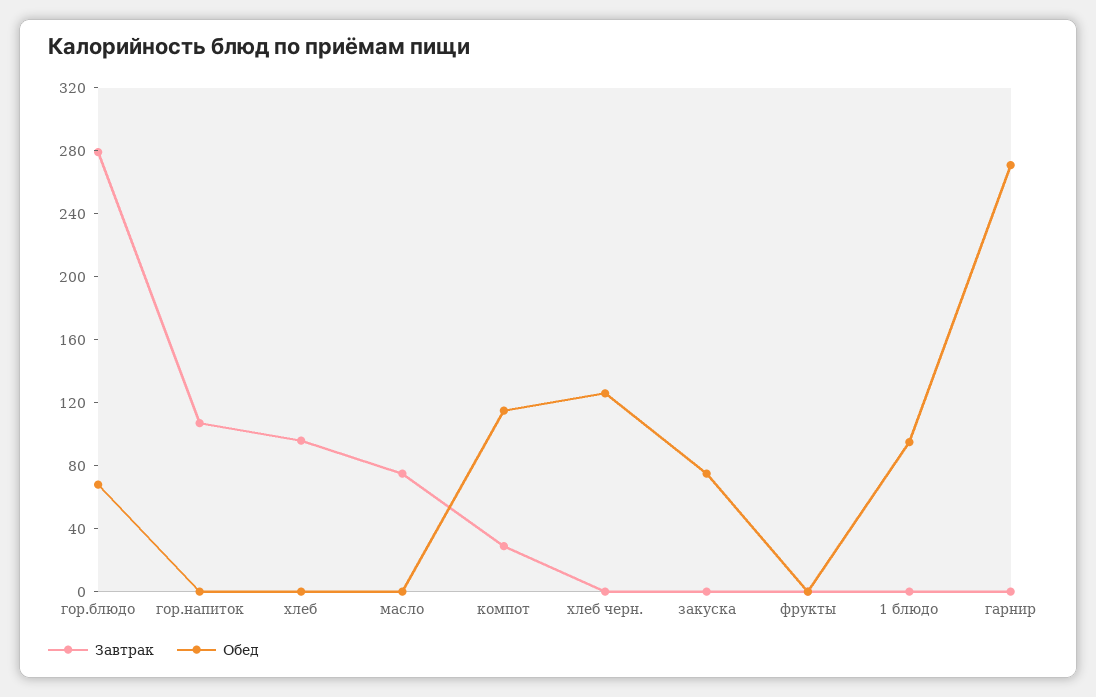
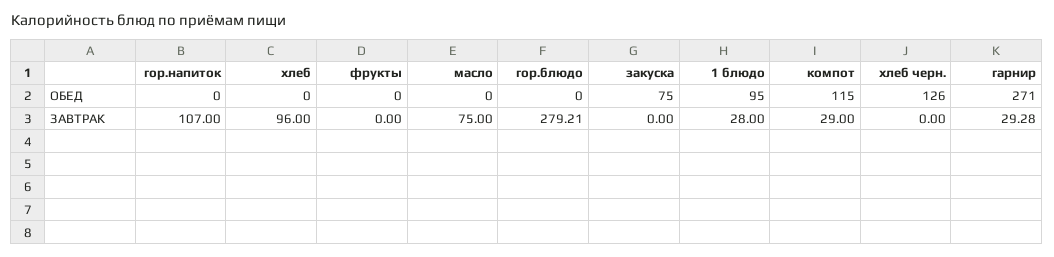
Обед, гор.блюдо: 70 -> 0
Завтрак, 1 блюдо: 0 -> 28
Завтрак, гарнир: 0 -> 29.28

